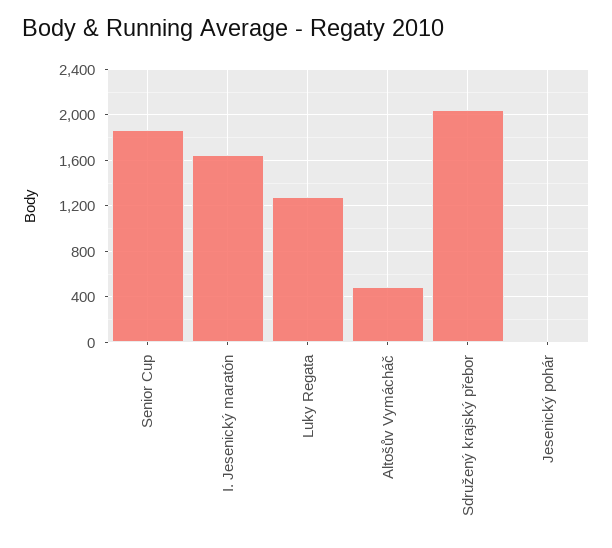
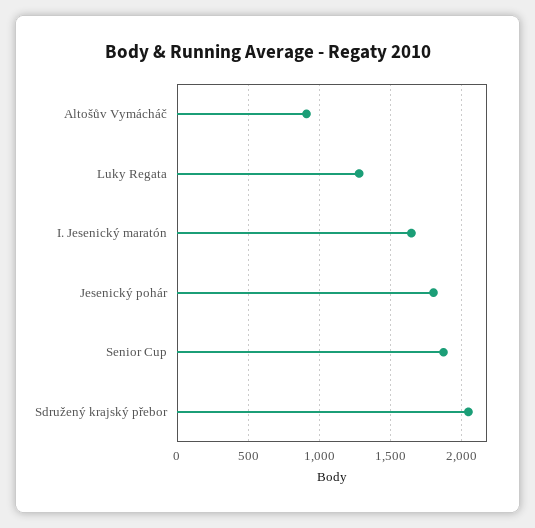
Altošův Vymácháč: 500 -> 900
Jesenický pohár: 0 -> 1800

